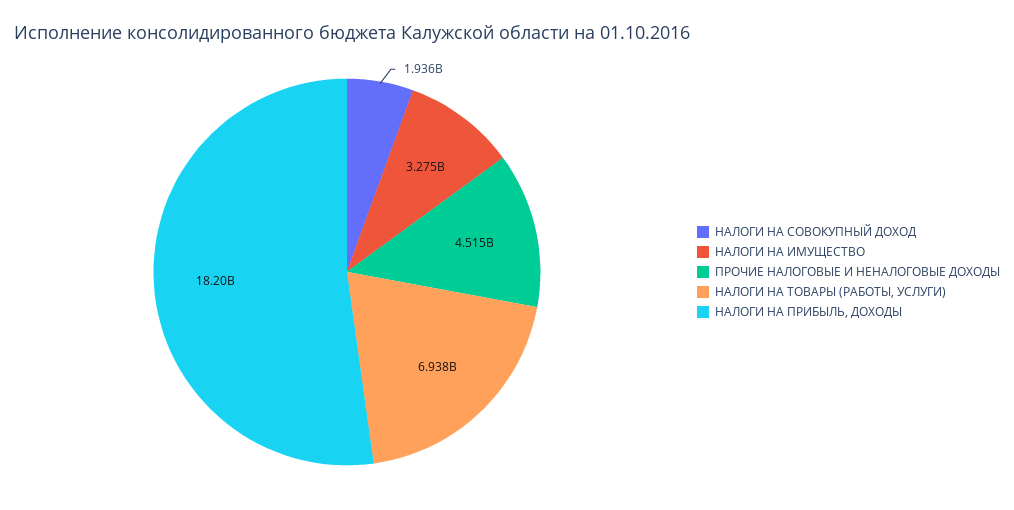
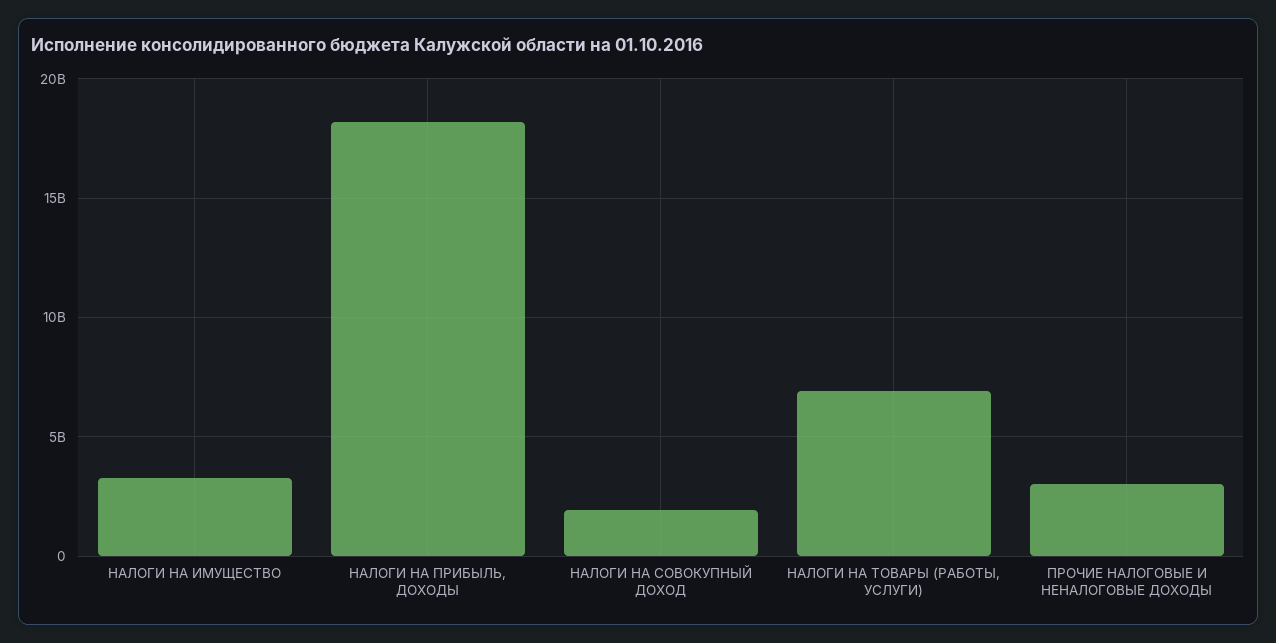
ПРОЧИЕ НАЛОГОВЫЕ И НЕНАЛОГОВЫЕ ДОХОДЫ: 4515000000 -> 3000000000

